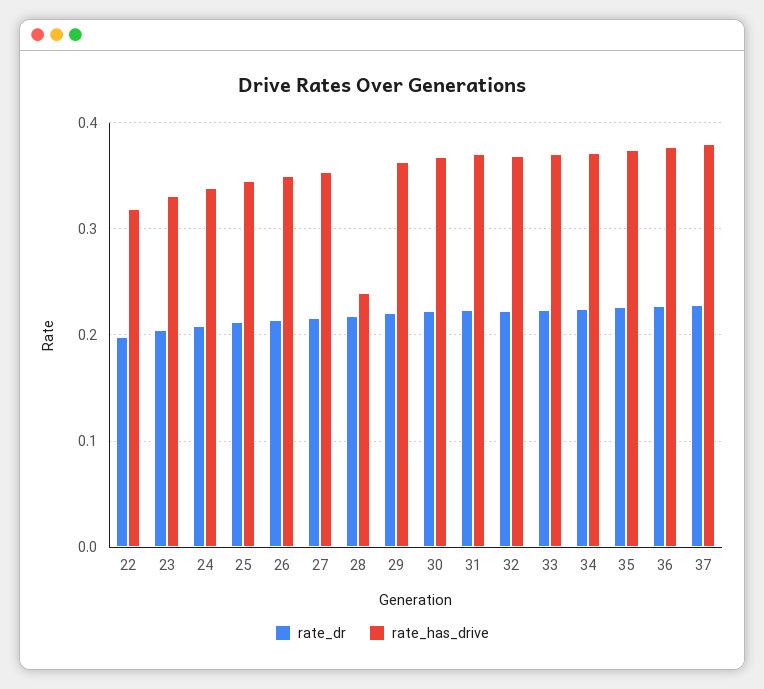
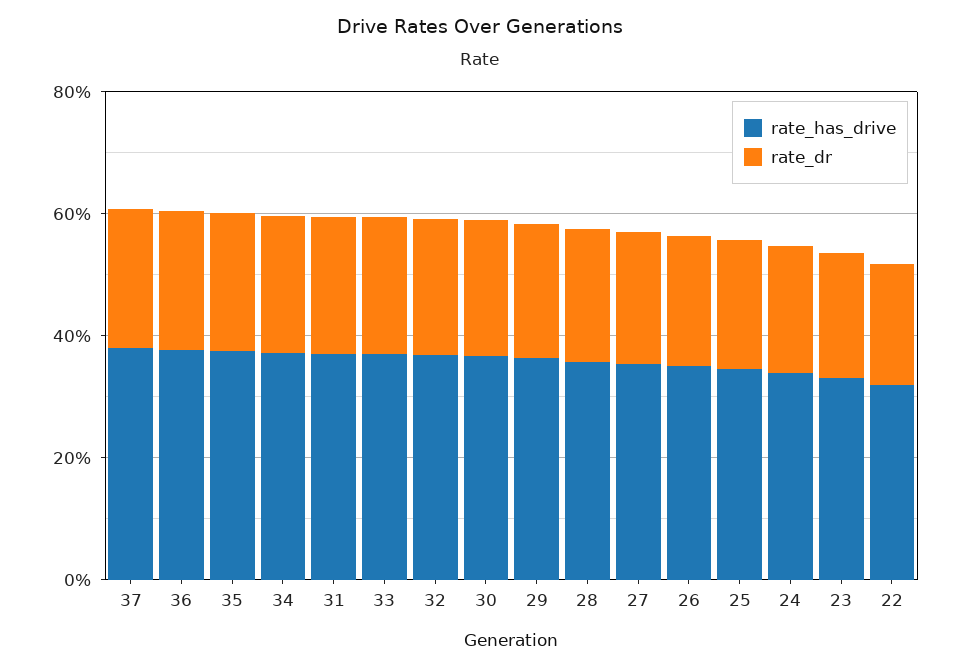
rate_has_drive, 28: 0.24 -> 0.35

